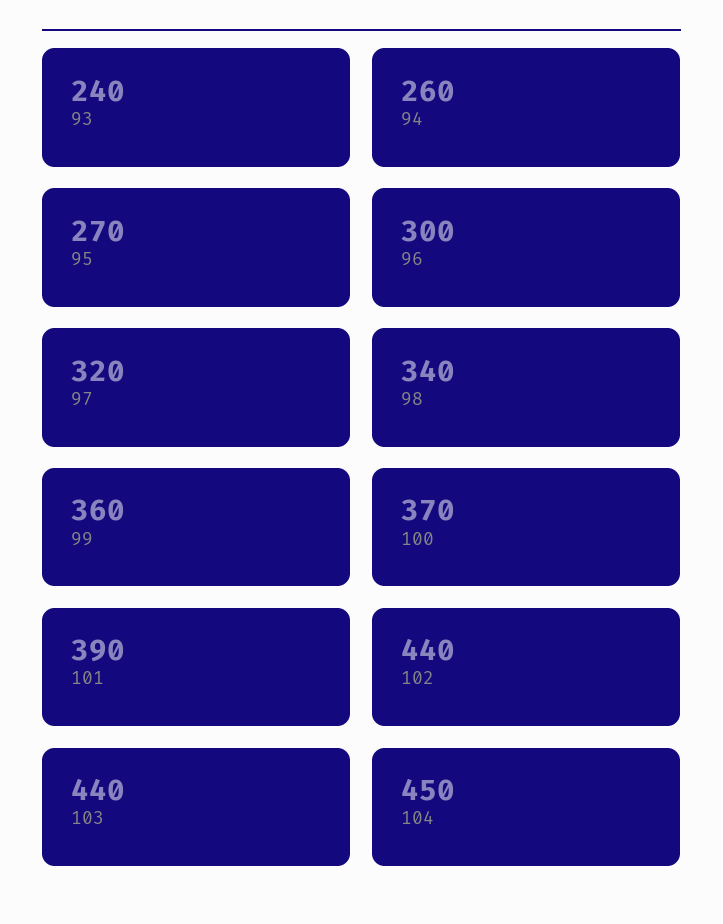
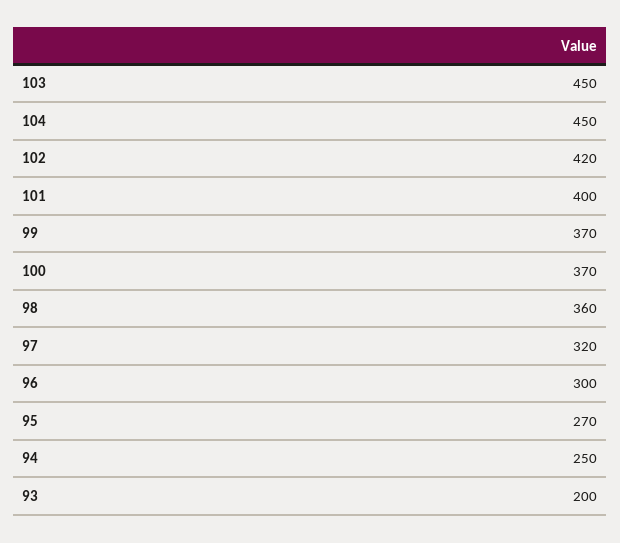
93: 240 -> 200
94: 260 -> 250
98: 340 -> 360
99: 360 -> 370
101: 390 -> 400
102: 440 -> 420
103: 440 -> 450

